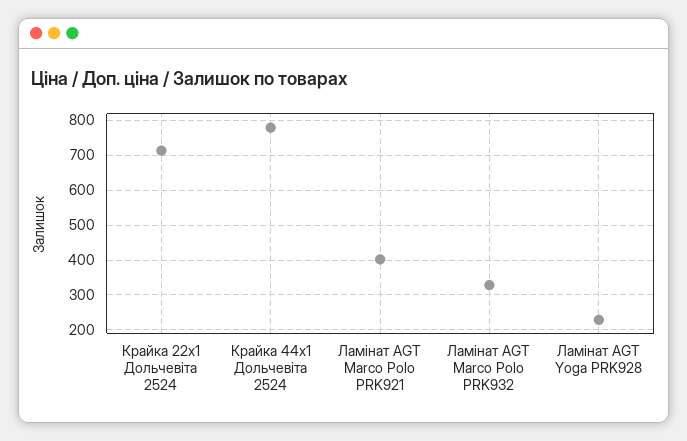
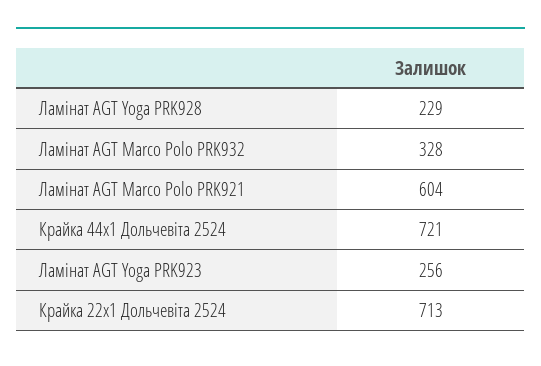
Крайка 44x1 Дольчевіта 2524: 780 -> 721
Ламінат AGT Marco Polo PRK921: 400 -> 604
Ламінат AGT Yoga PRK923: none -> 256

